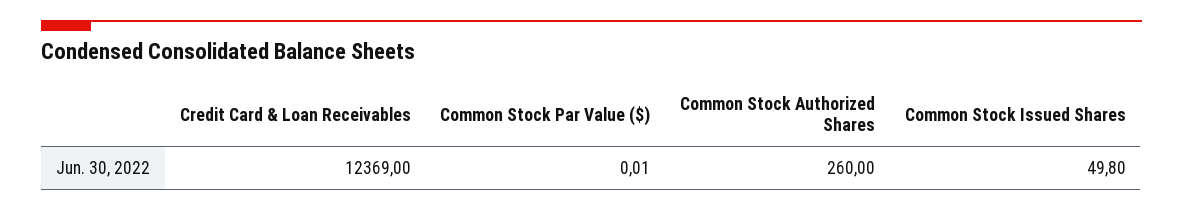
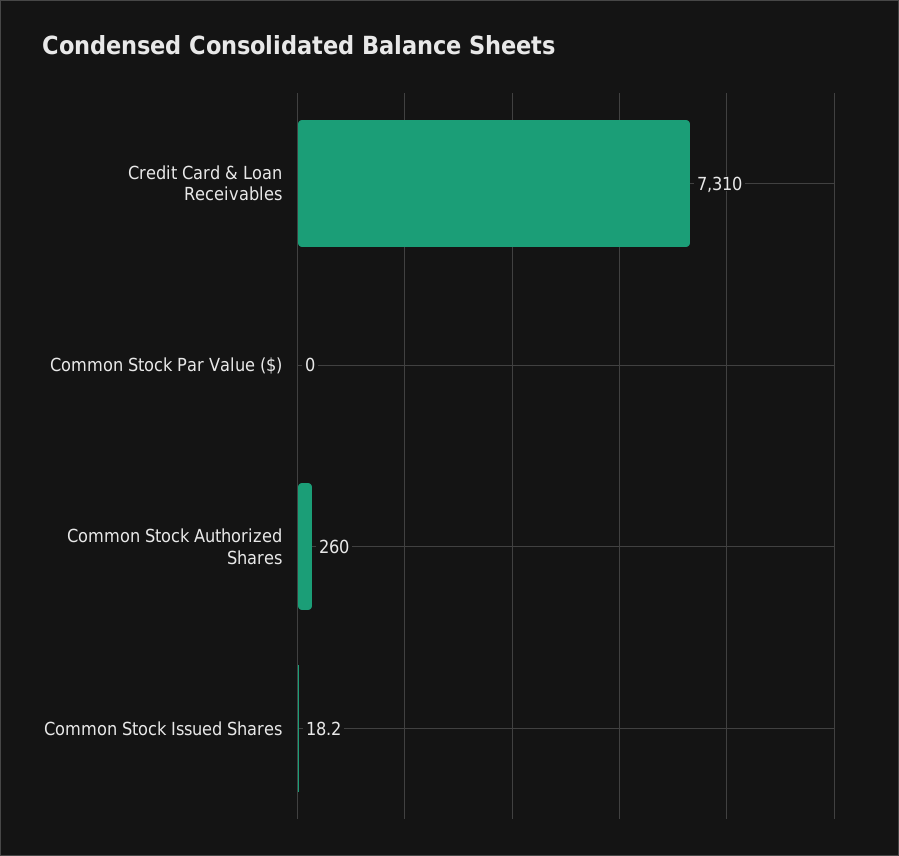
Credit Card & Loan Receivables: 12369 -> 7310
Common Stock Issued Shares: 49.8 -> 18.2

